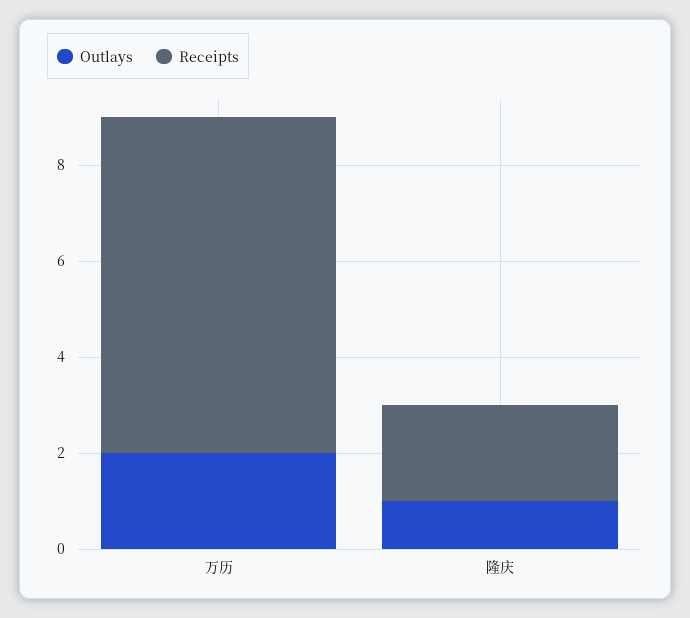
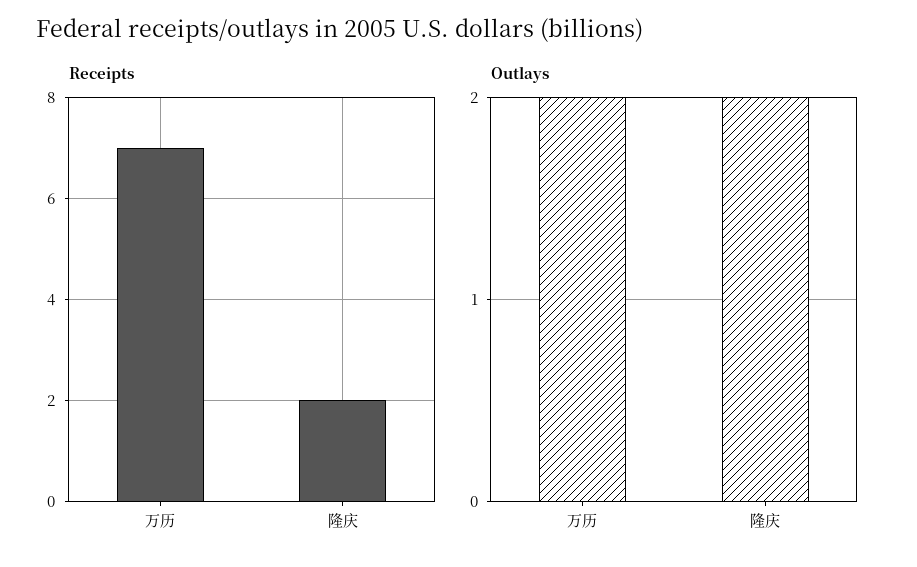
Outlays, 隆庆: 1 -> 2

